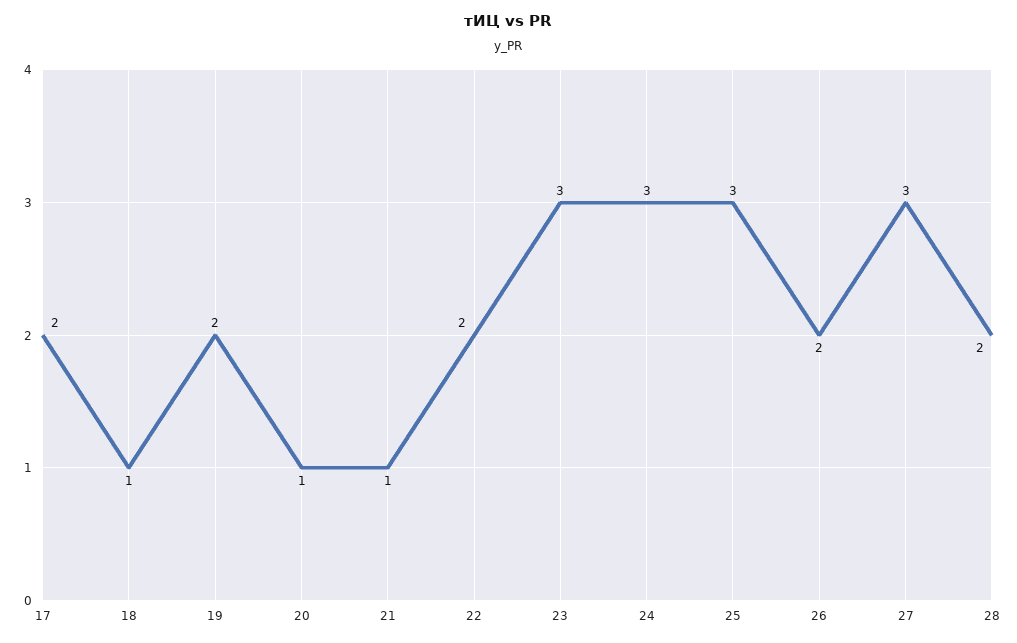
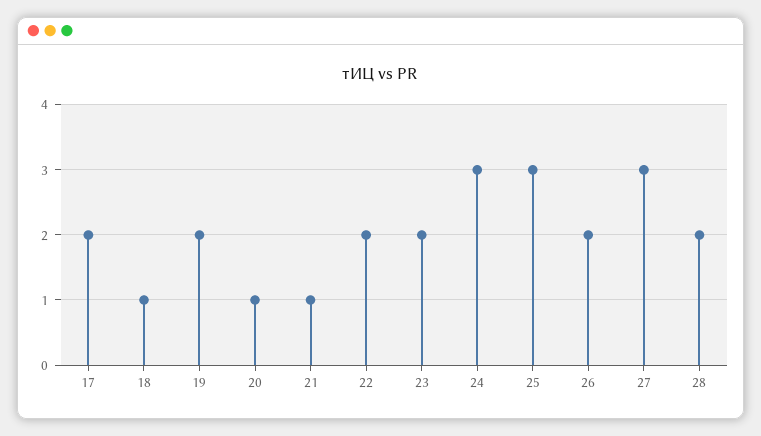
23: 3 -> 2

